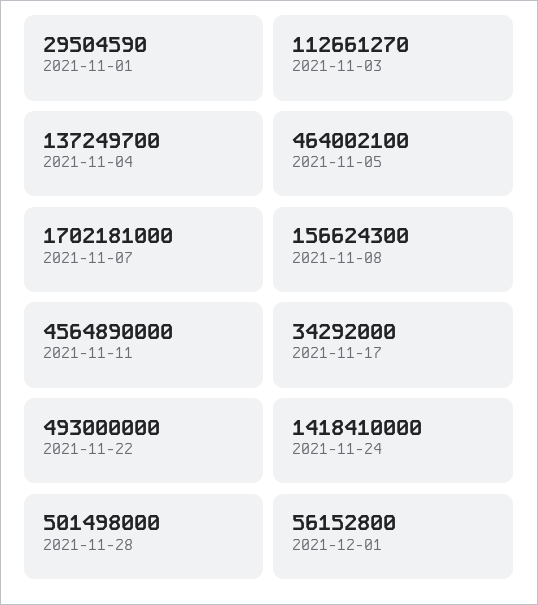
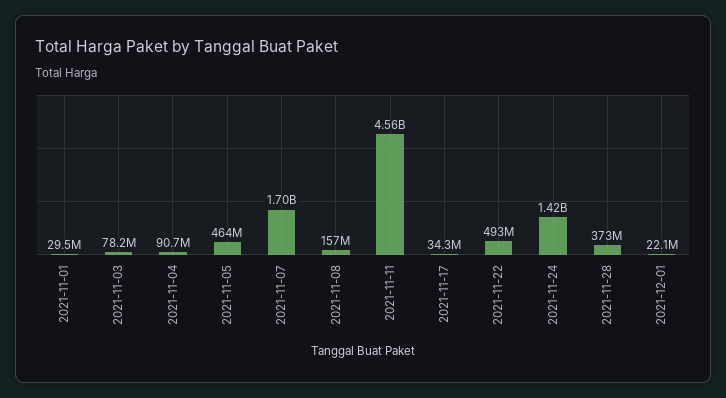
2021-11-03: 112661270 -> 78200000
2021-11-04: 137249700 -> 90700000
2021-11-28: 501498000 -> 373000000
2021-12-01: 56152800 -> 22100000

